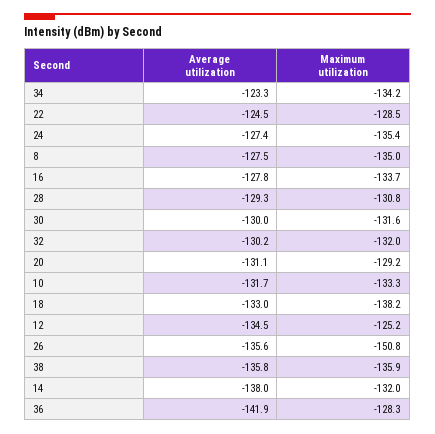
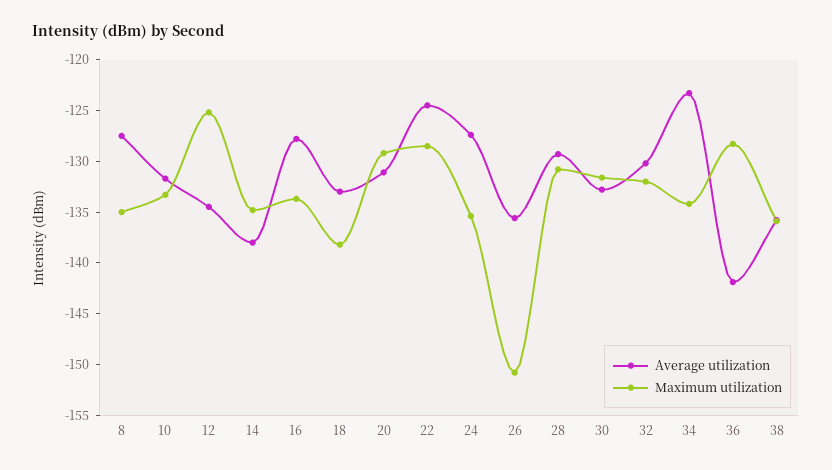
Average utilization, 30: -130 -> -133
Maximum utilization, 14: -132 -> -135

